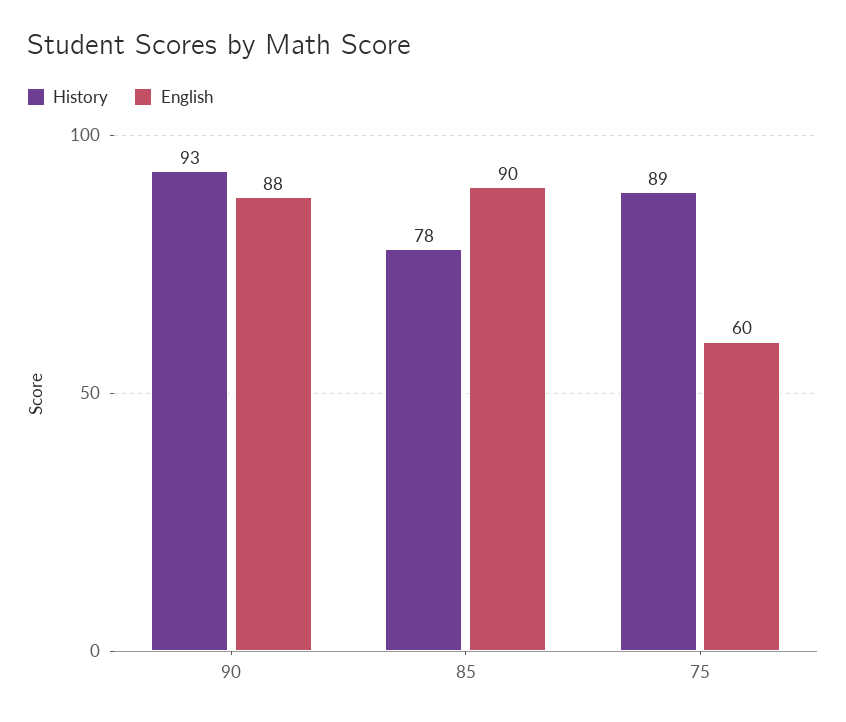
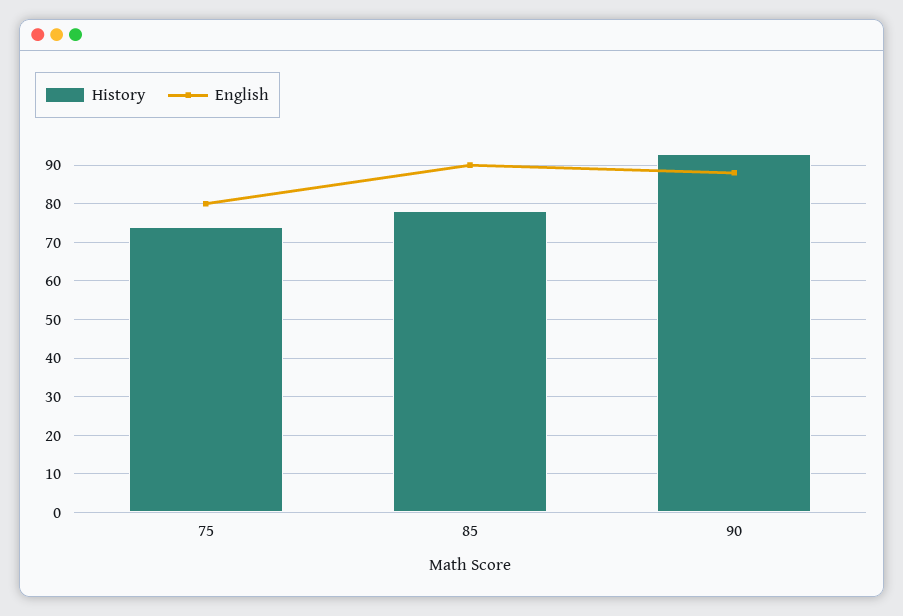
History, 75: 89 -> 75
English, 75: 60 -> 80

